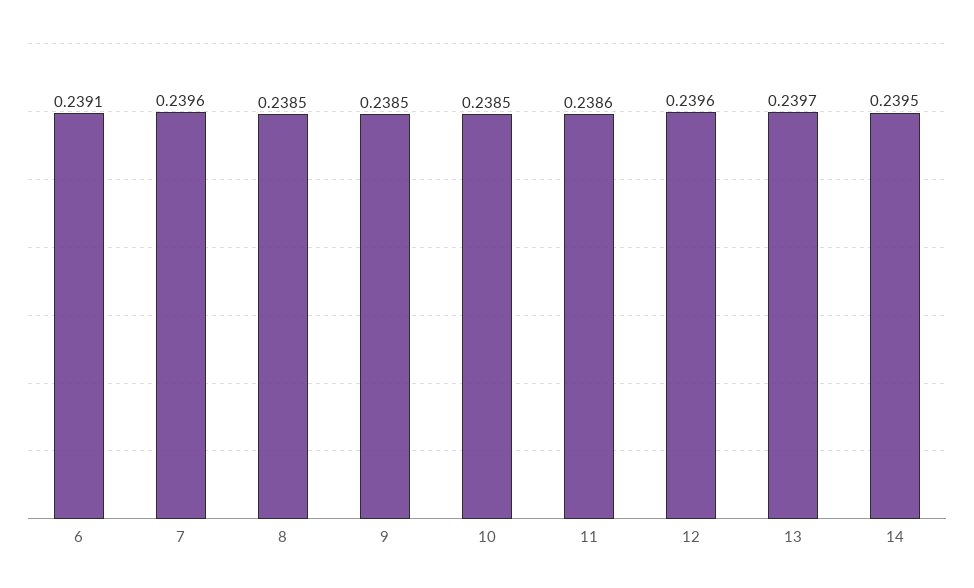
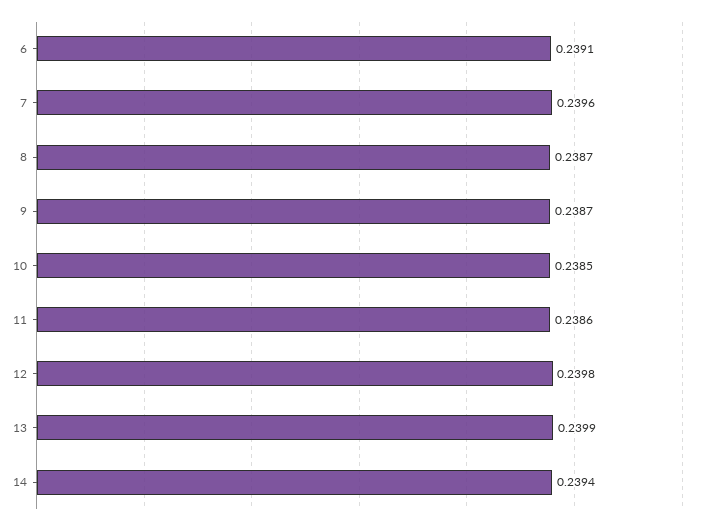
8: 0.2385 -> 0.2387
9: 0.2385 -> 0.2387
12: 0.2396 -> 0.2398
13: 0.2397 -> 0.2399
14: 0.2395 -> 0.2394

